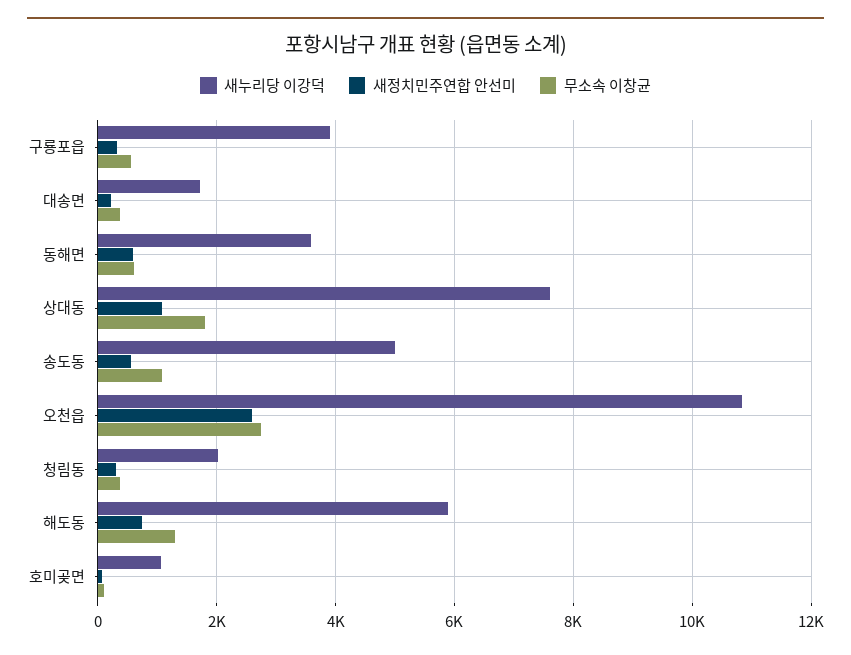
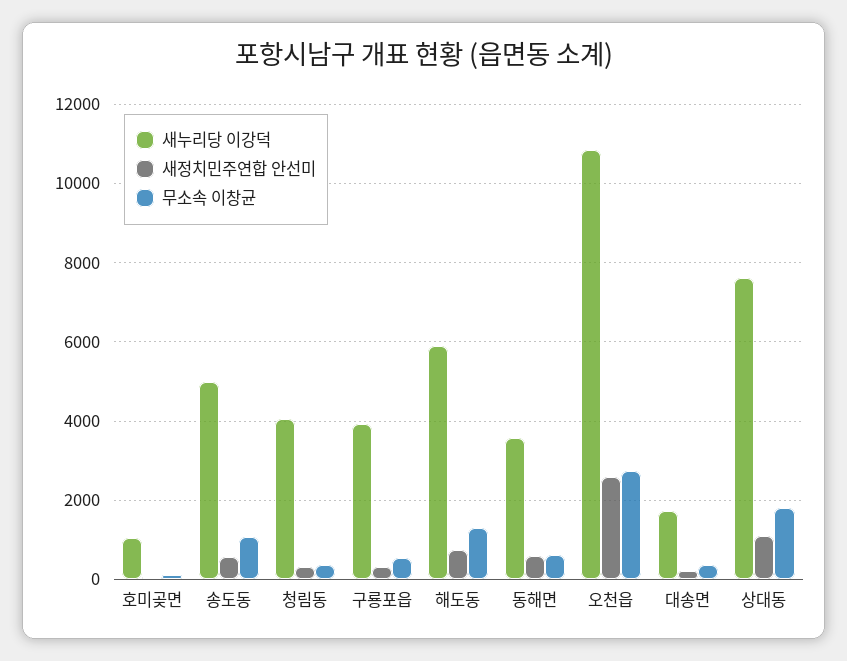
새누리당 이강덕, 청림동: 2000 -> 4000

